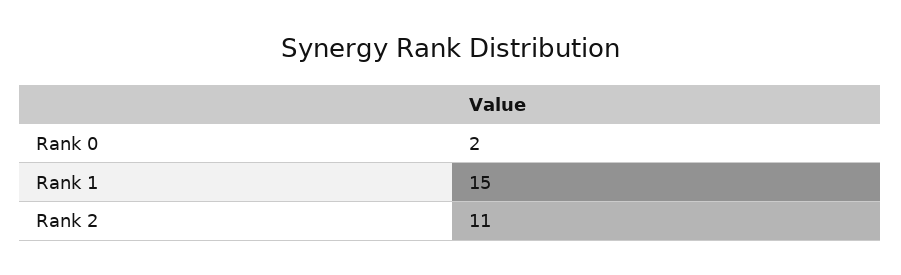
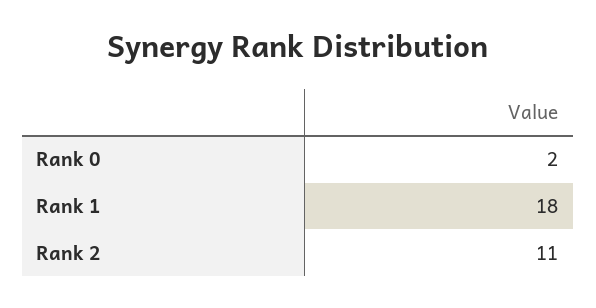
Rank 1: 15 -> 18

